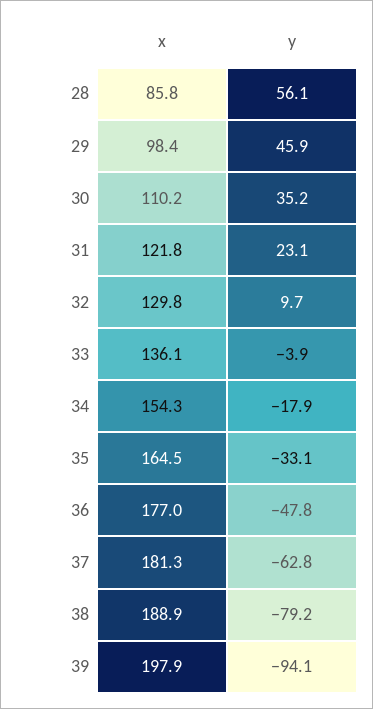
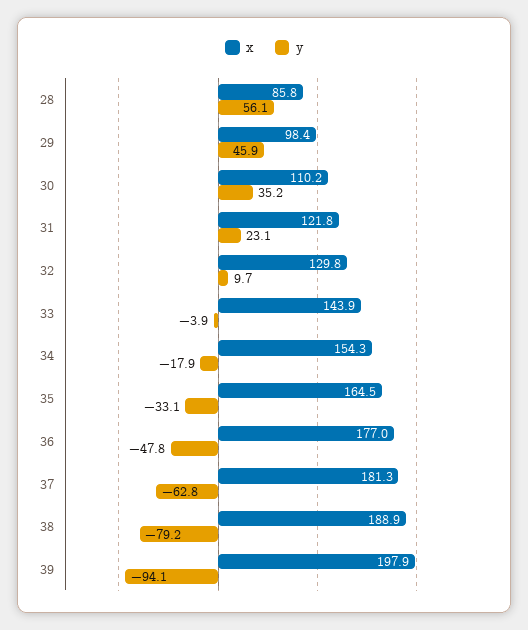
x, 33: 136.1 -> 143.9

